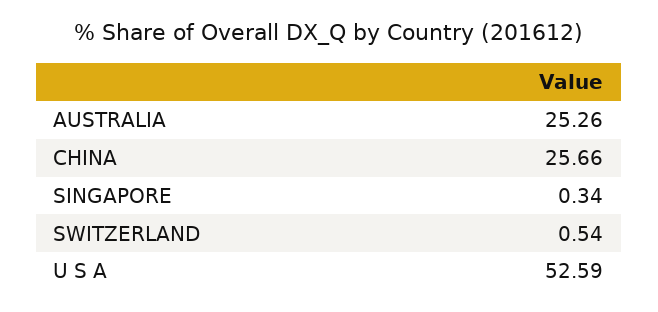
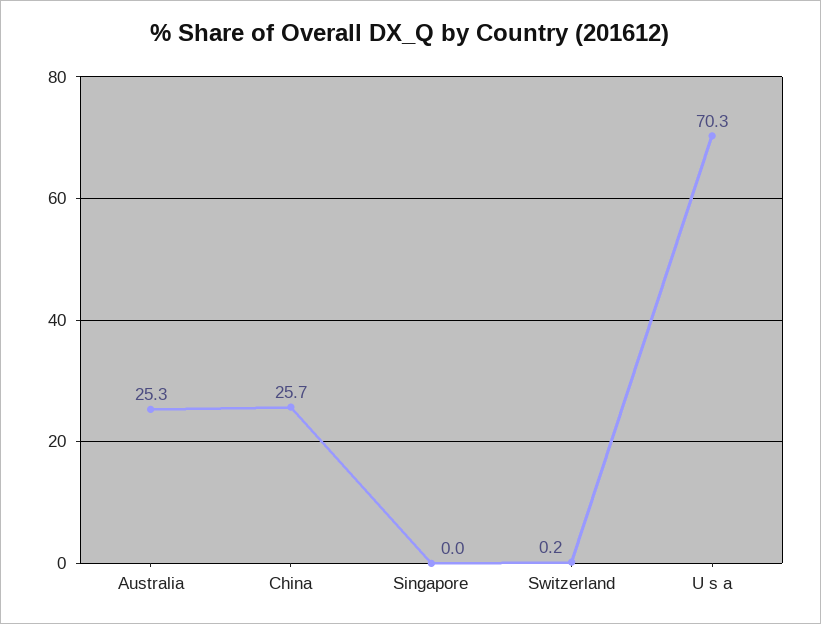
SINGAPORE: 0.34 -> 0
SWITZERLAND: 0.54 -> 0.2
U S A: 52.59 -> 70.3

